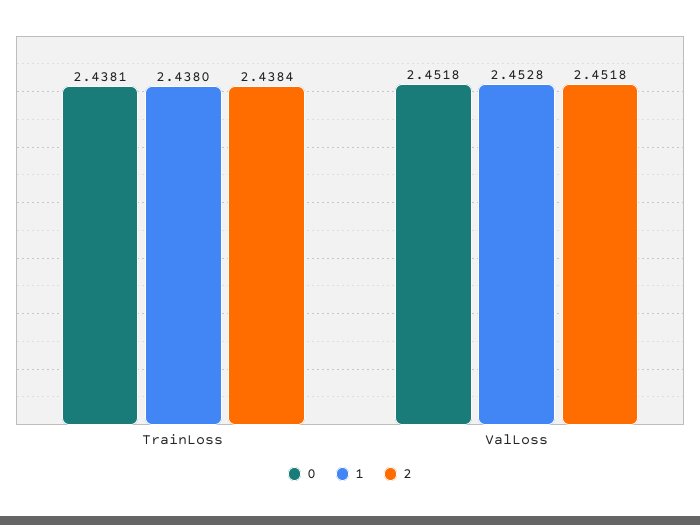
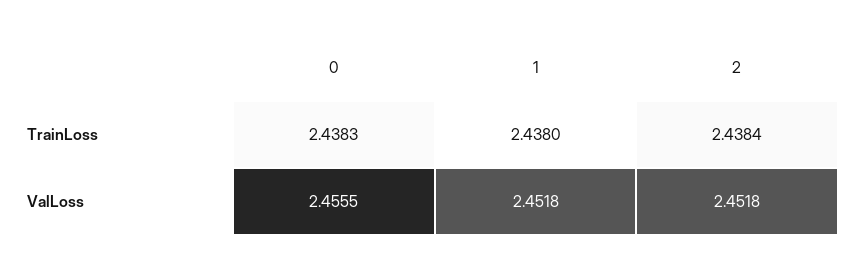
0, TrainLoss: 2.4381 -> 2.4383
0, ValLoss: 2.4518 -> 2.4555
1, ValLoss: 2.4528 -> 2.4518

